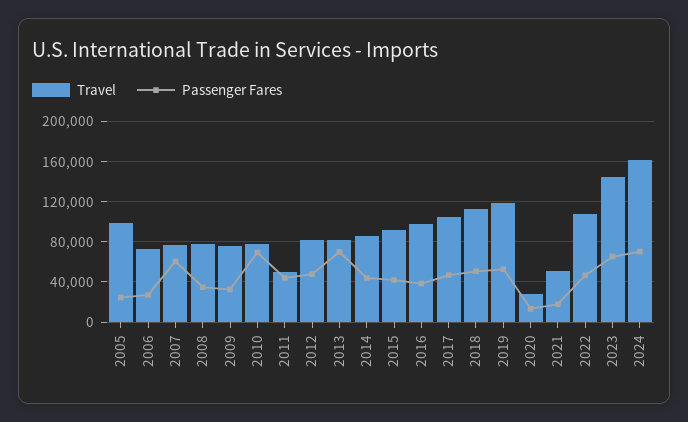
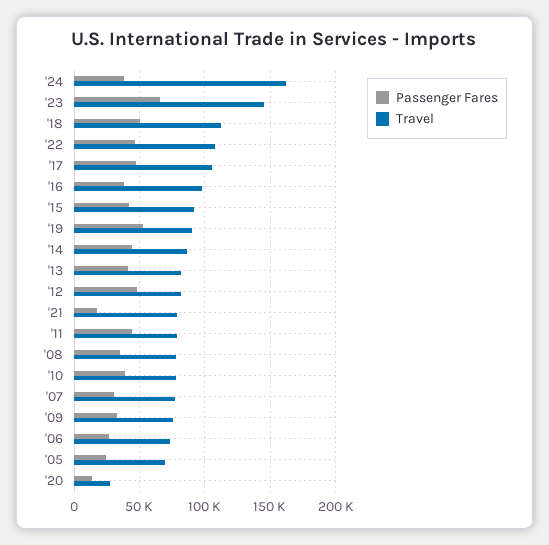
Travel, 2005: 100000 -> 70000
Passenger Fares, 2007: 60000 -> 30000
Passenger Fares, 2010: 70000 -> 40000
Travel, 2011: 50000 -> 80000
Passenger Fares, 2013: 70000 -> 40000
Travel, 2019: 120000 -> 90000
Travel, 2021: 50000 -> 80000
Passenger Fares, 2024: 70000 -> 40000

